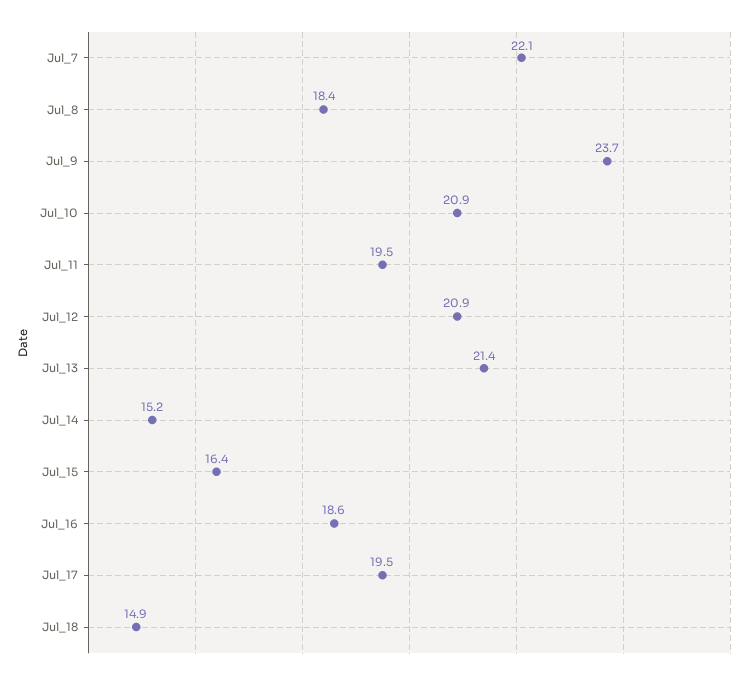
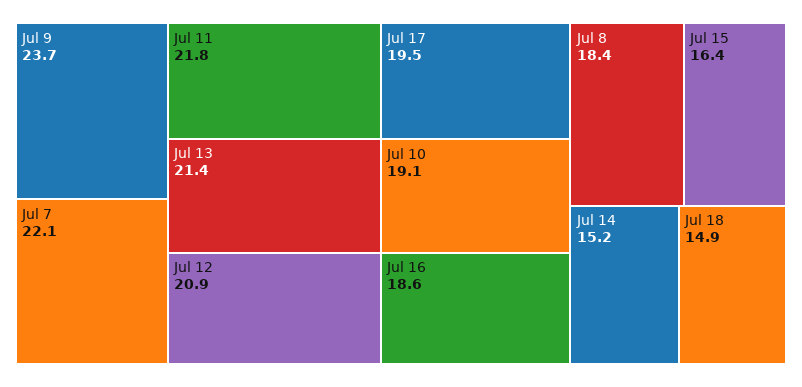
Jul_10: 20.9 -> 19.1
Jul_11: 19.5 -> 21.8

